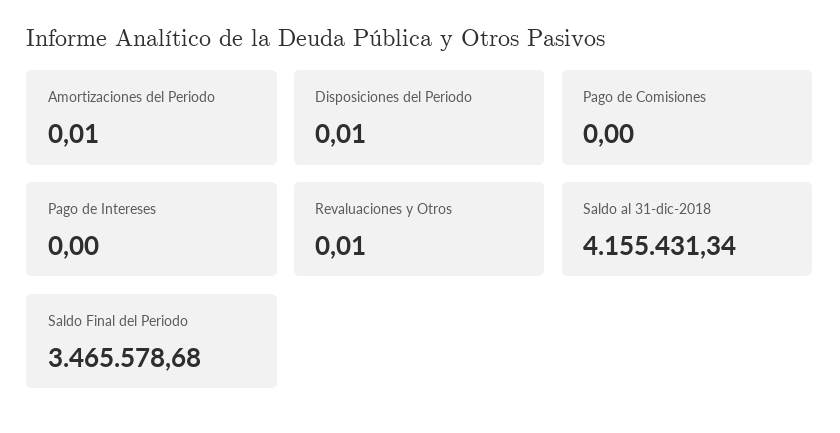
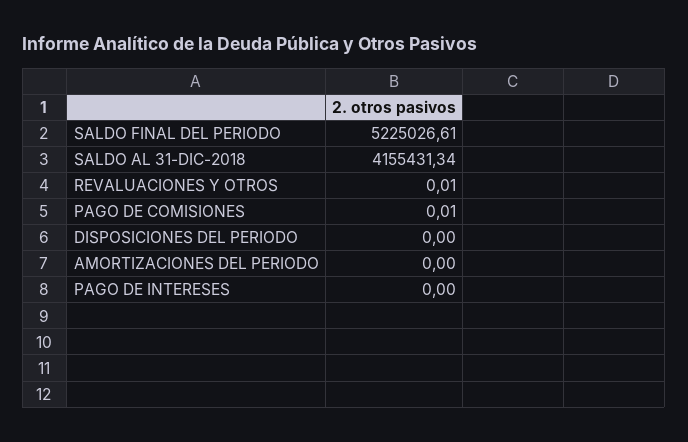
Amortizaciones del Periodo: 0.01 -> 0
Disposiciones del Periodo: 0.01 -> 0
Pago de Comisiones: 0 -> 0.01
Saldo Final del Periodo: 3465578.68 -> 5225026.61

